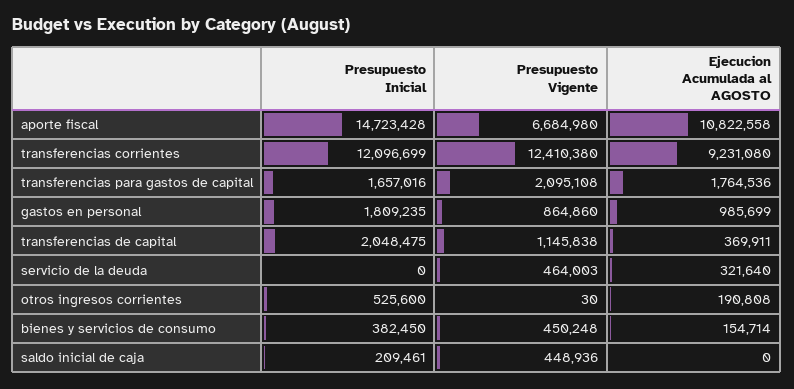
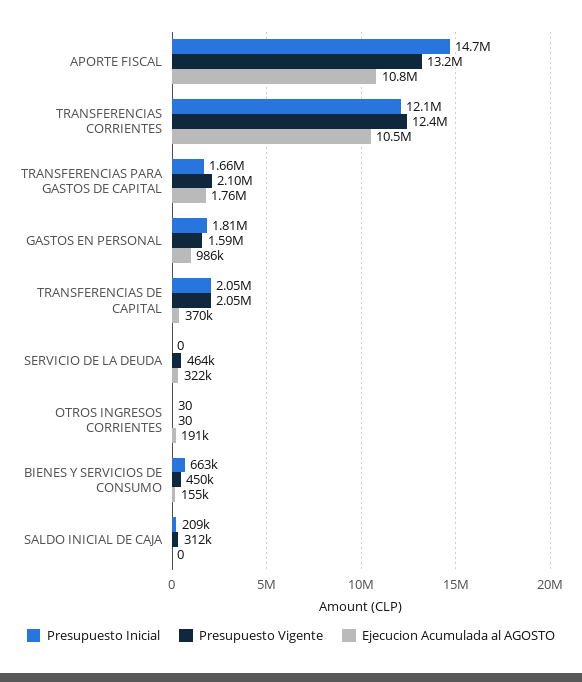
Presupuesto Vigente, aporte fiscal: 6684980 -> 13200000
Ejecucion Acumulada al AGOSTO, transferencias corrientes: 9231080 -> 10500000
Presupuesto Vigente, gastos en personal: 864860 -> 1590000
Presupuesto Vigente, transferencias de capital: 1145838 -> 2050000
Presupuesto Inicial, otros ingresos corrientes: 525600 -> 30
Presupuesto Inicial, bienes y servicios de consumo: 382450 -> 663000
Presupuesto Vigente, saldo inicial de caja: 448936 -> 312000

